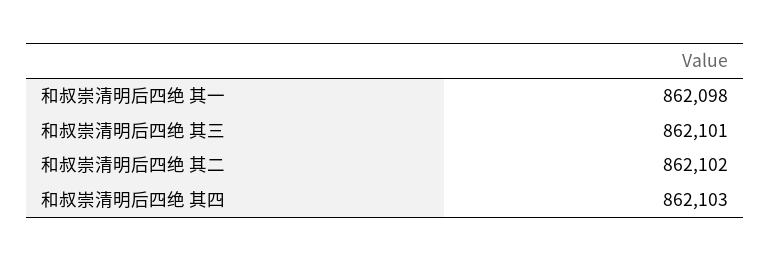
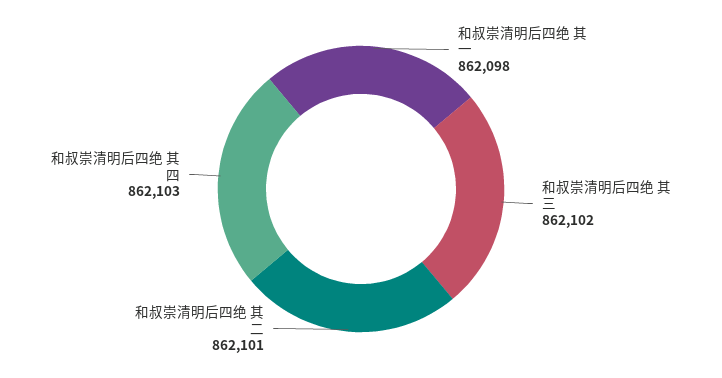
和叔崇清明后四绝 其三: 862101 -> 862102
和叔崇清明后四绝 其二: 862102 -> 862101

